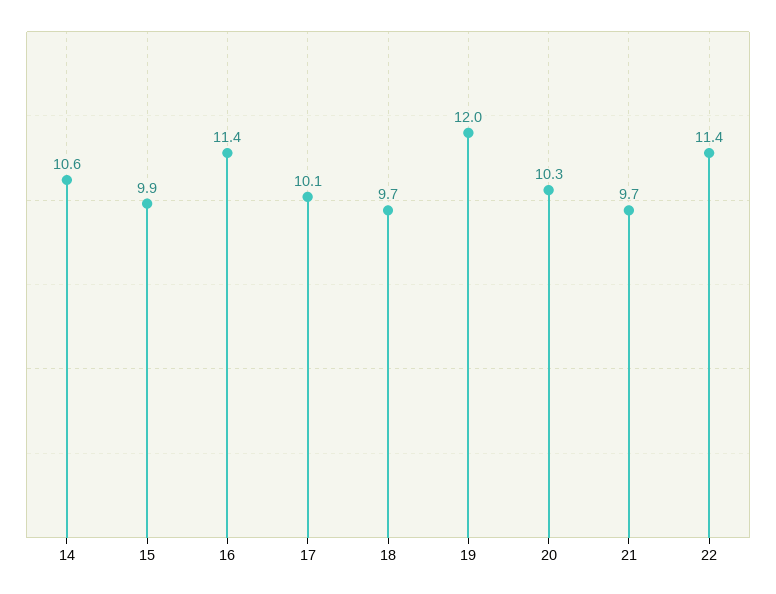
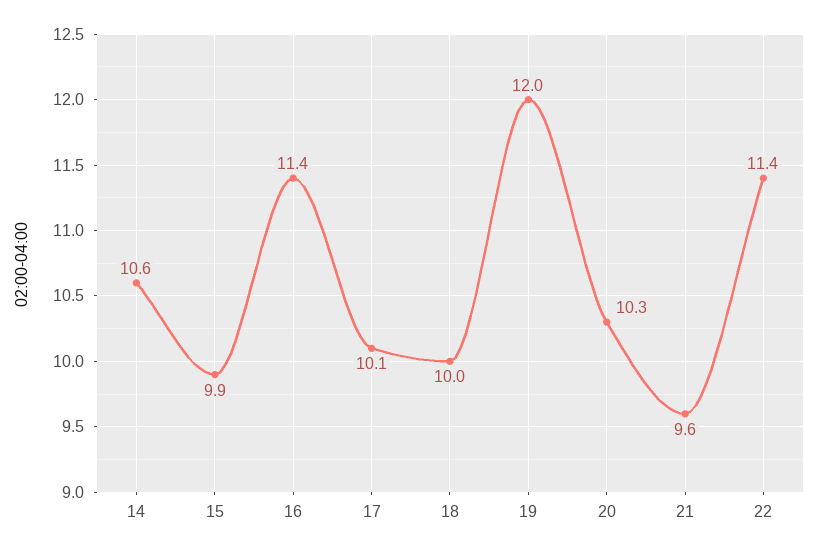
18: 9.7 -> 10
21: 9.7 -> 9.6

